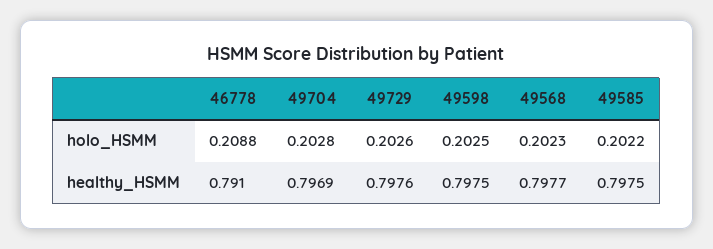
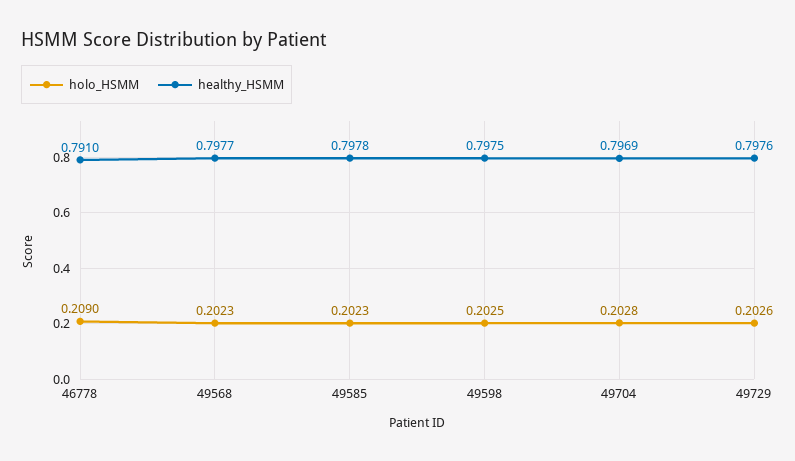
holo_HSMM, 46778: 0.2088 -> 0.209
holo_HSMM, 49585: 0.2022 -> 0.2023
healthy_HSMM, 49585: 0.7975 -> 0.7978

